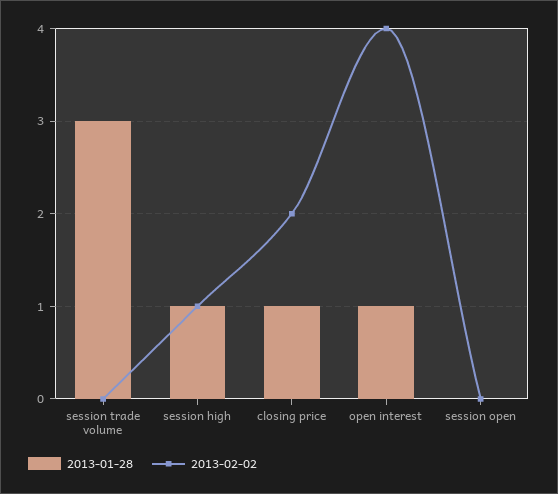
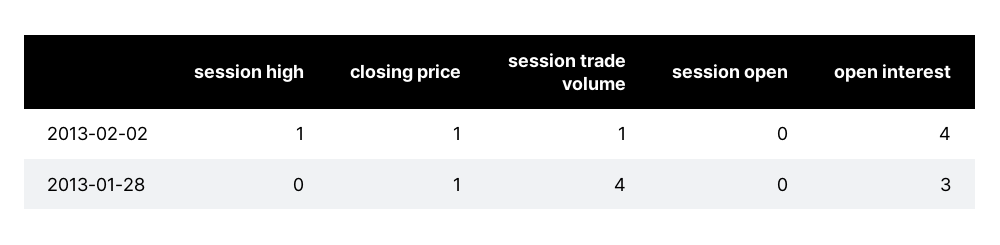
2013-01-28, session trade volume: 3 -> 4
2013-02-02, session trade volume: 0 -> 1
2013-01-28, session high: 1 -> 0
2013-02-02, closing price: 2 -> 1
2013-01-28, open interest: 1 -> 3

